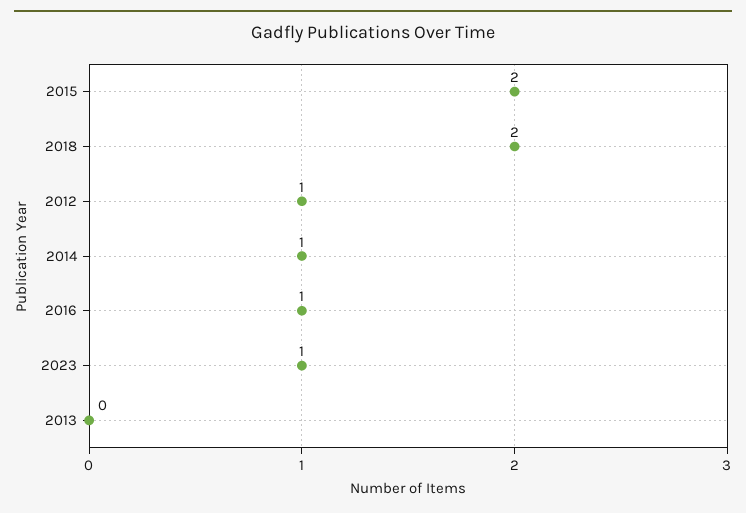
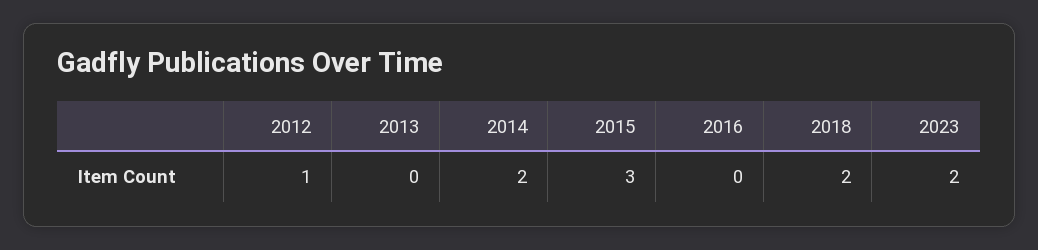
2015: 2 -> 3
2014: 1 -> 2
2016: 1 -> 0
2023: 1 -> 2

